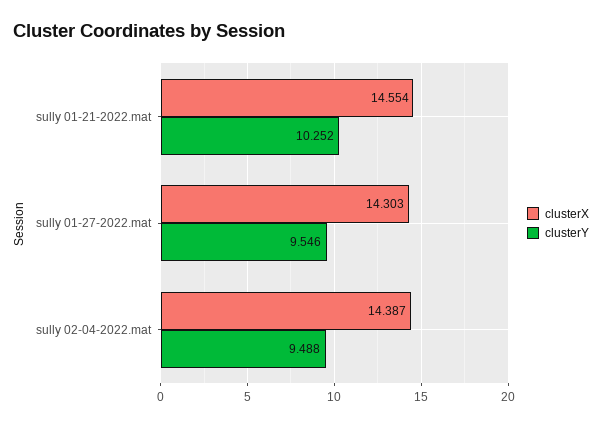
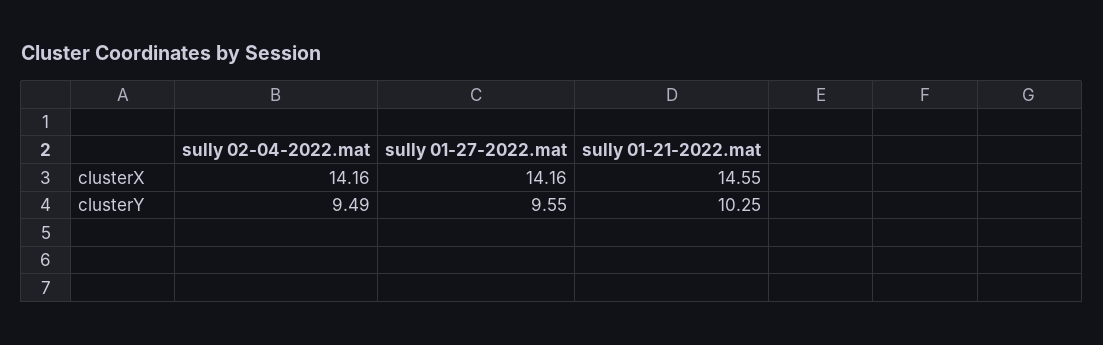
clusterX, sully 01-27-2022.mat: 14.303 -> 14.16
clusterX, sully 02-04-2022.mat: 14.387 -> 14.16

